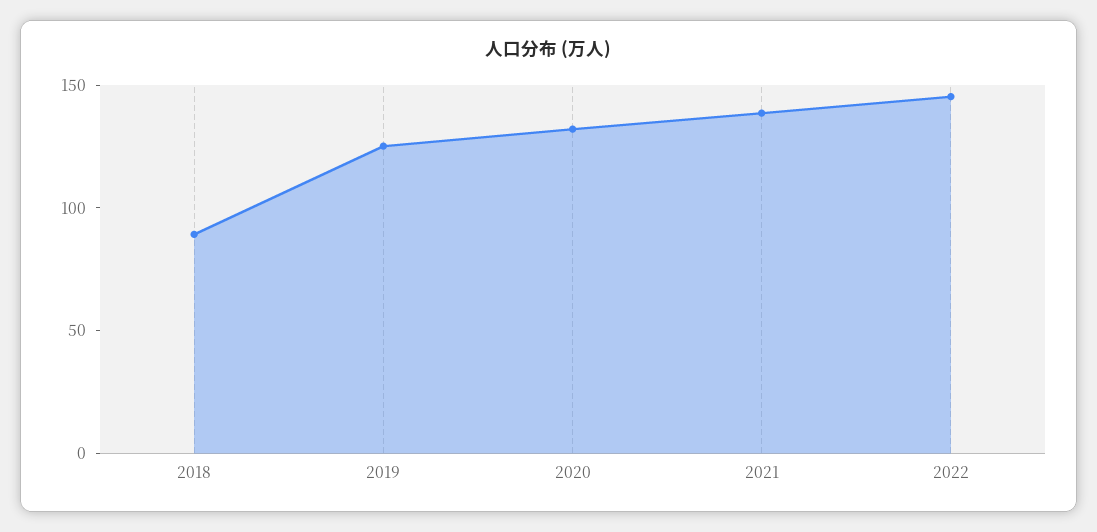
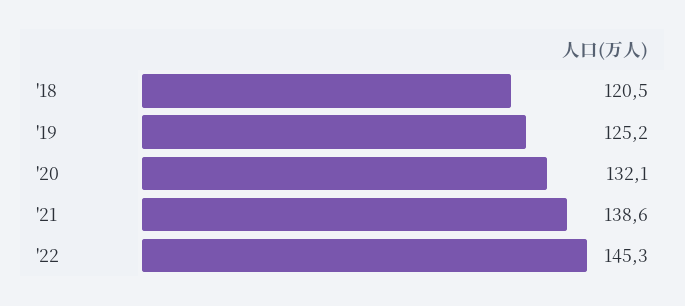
2018: 90 -> 120.5

